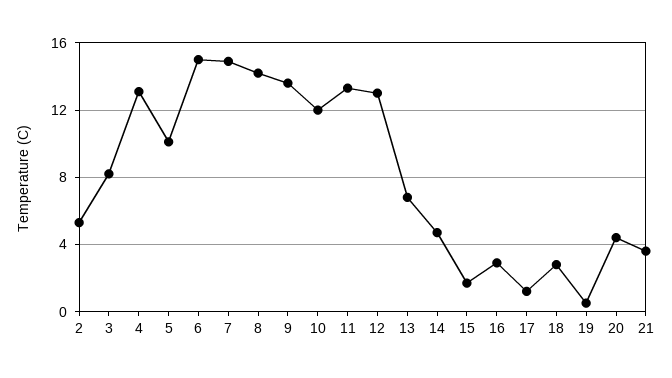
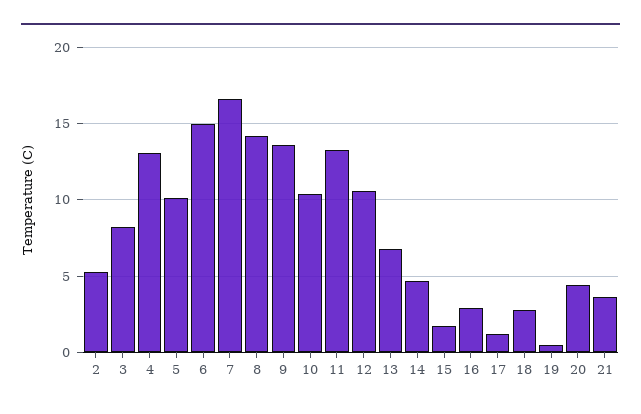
7: 15 -> 16.5
10: 12 -> 10.5
12: 13 -> 10.5

